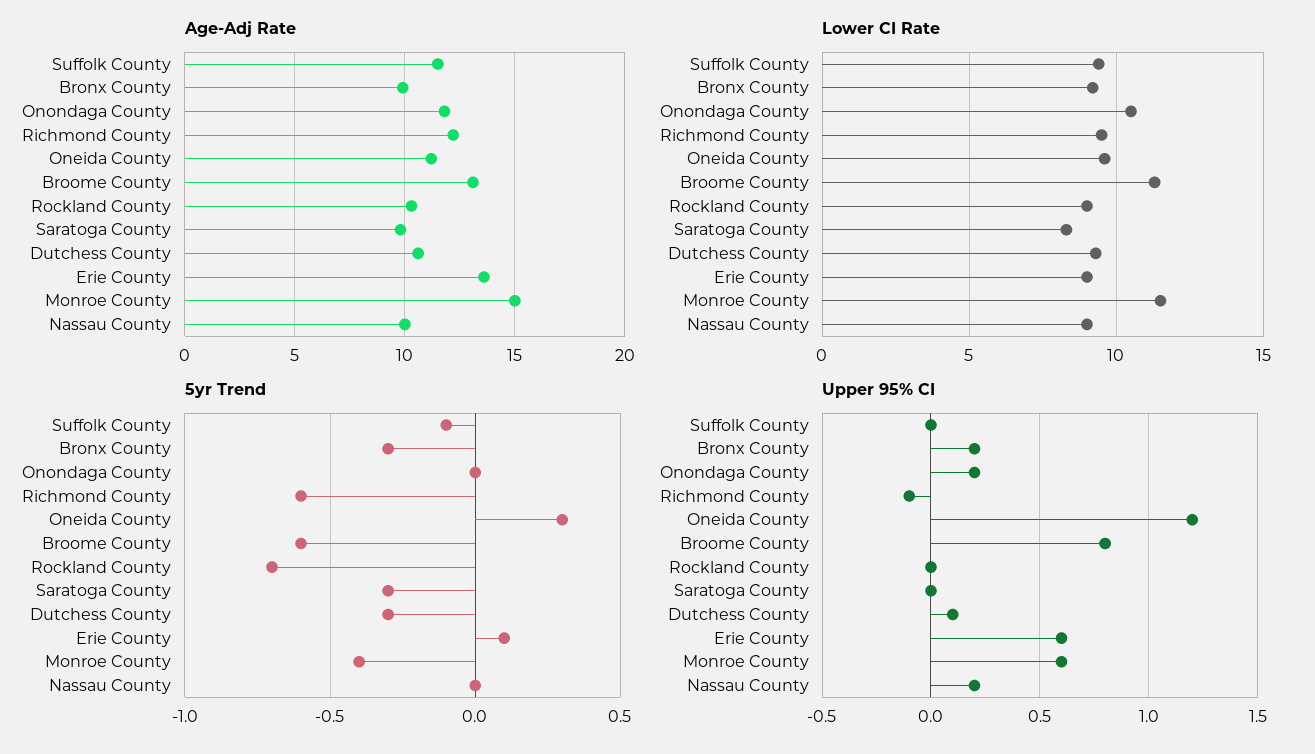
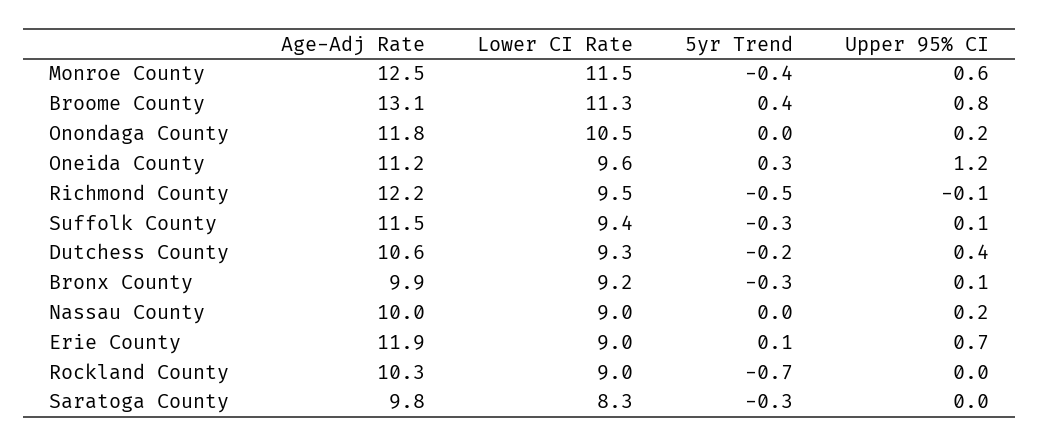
Age-Adj Rate, Erie County: 13.5 -> 11.9
Age-Adj Rate, Monroe County: 15 -> 12.5
5yr Trend, Suffolk County: -0.1 -> -0.3
5yr Trend, Richmond County: -0.6 -> -0.5
5yr Trend, Broome County: -0.6 -> 0.4
5yr Trend, Dutchess County: -0.3 -> -0.2
Upper 95% CI, Suffolk County: 0 -> 0.1
Upper 95% CI, Bronx County: 0.2 -> 0.1
Upper 95% CI, Dutchess County: 0.1 -> 0.4
Upper 95% CI, Erie County: 0.6 -> 0.7

